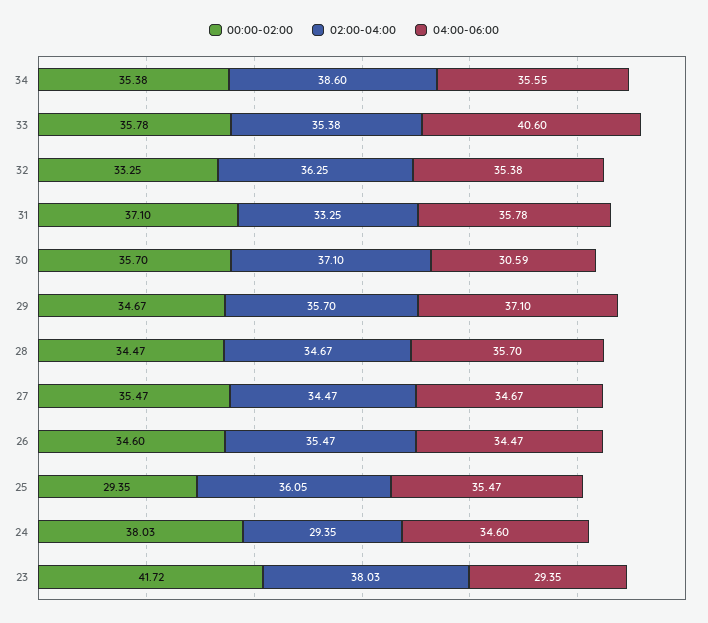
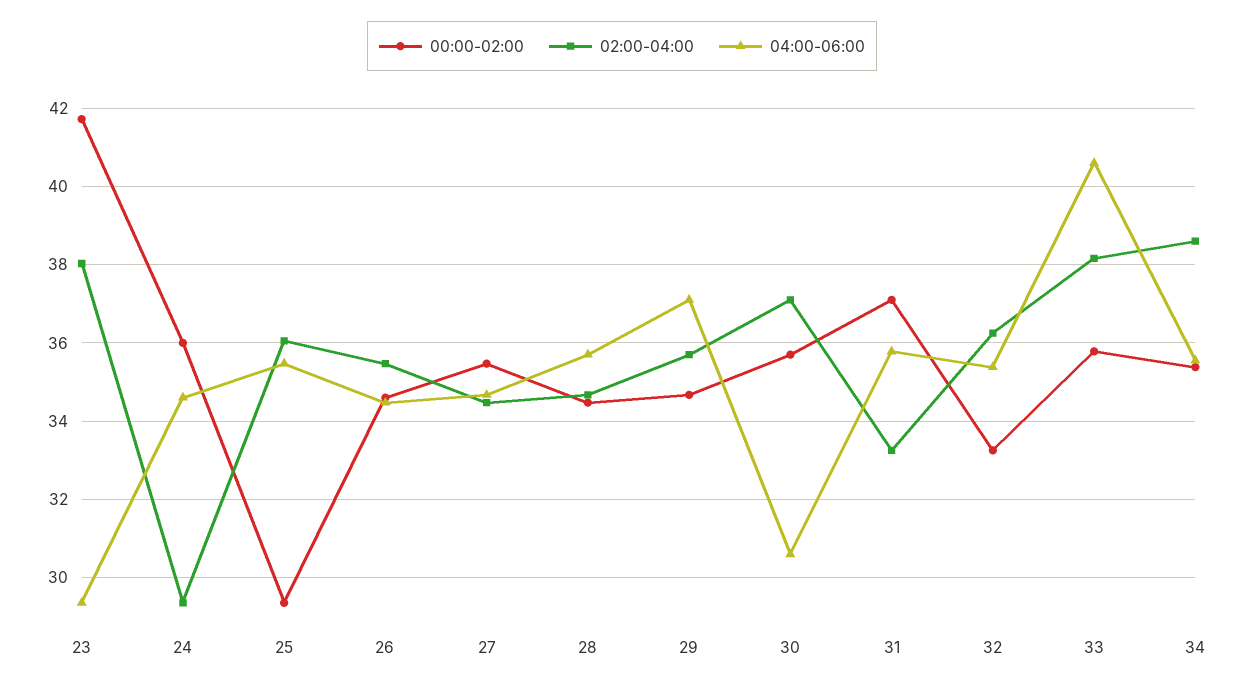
02:00-04:00, 33: 35.38 -> 38.2
00:00-02:00, 24: 38.03 -> 36

